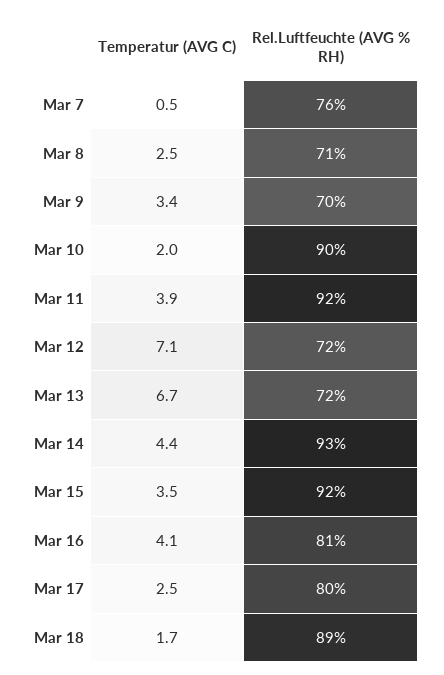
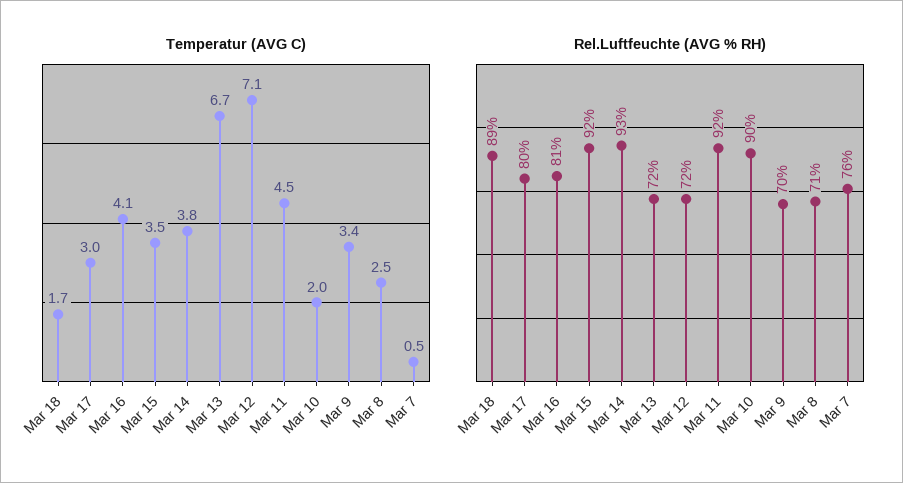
Temperatur (AVG C), Mar 11: 3.9 -> 4.5
Temperatur (AVG C), Mar 14: 4.4 -> 3.8
Temperatur (AVG C), Mar 17: 2.5 -> 3

